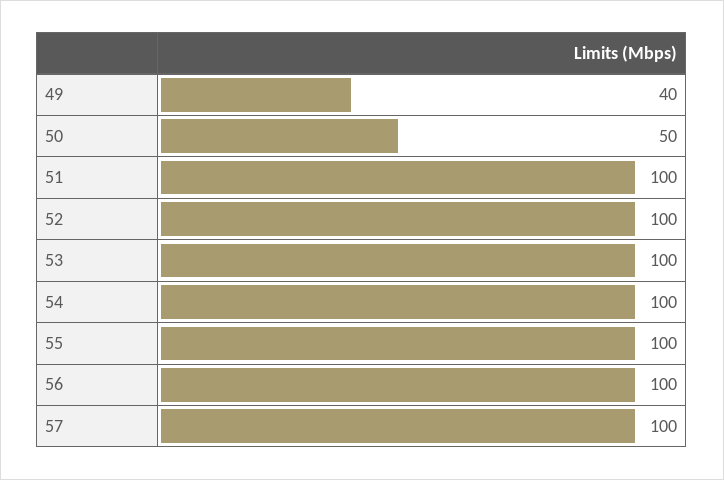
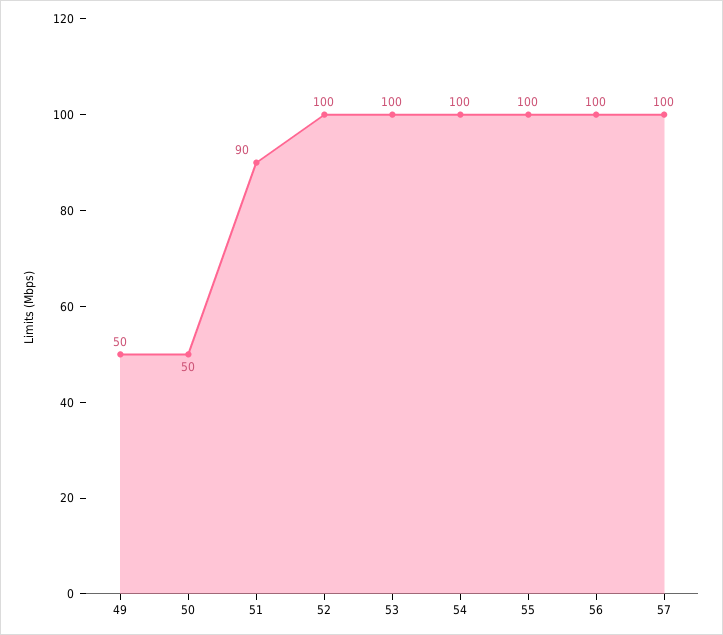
49: 40 -> 50
51: 100 -> 90

